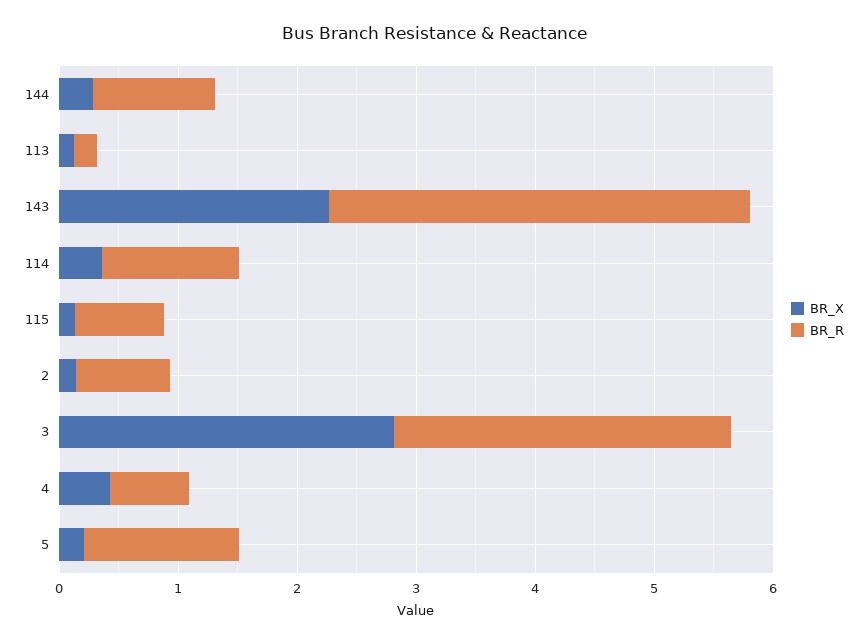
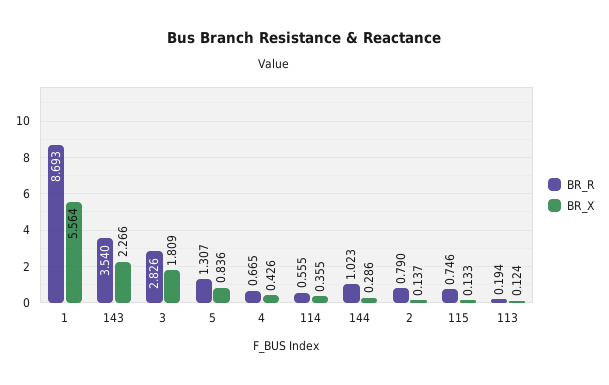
BR_R, 114: 1.2 -> 0.555
BR_X, 3: 2.8 -> 1.809
BR_X, 5: 0.2 -> 0.836
BR_R, 1: none -> 8.693
BR_X, 1: none -> 5.564

